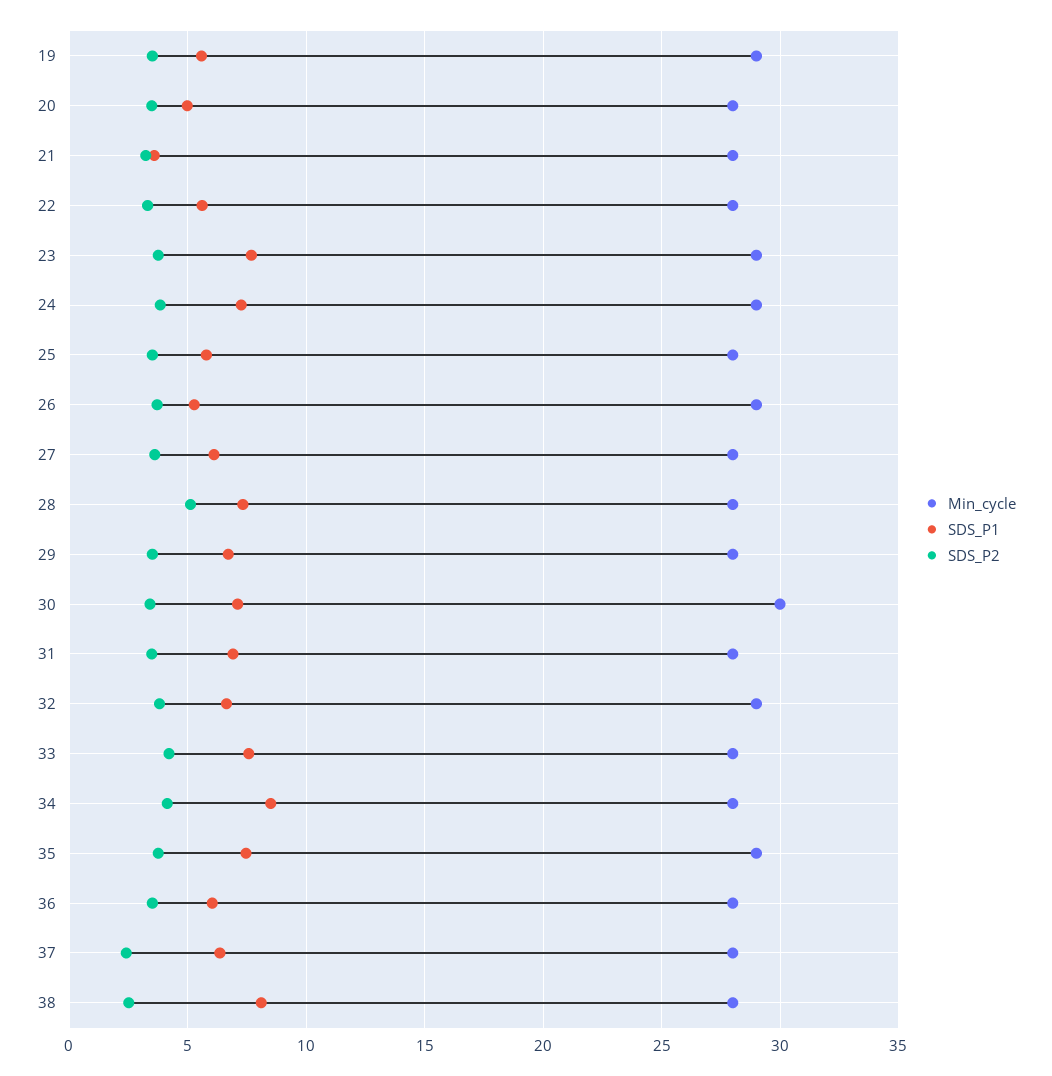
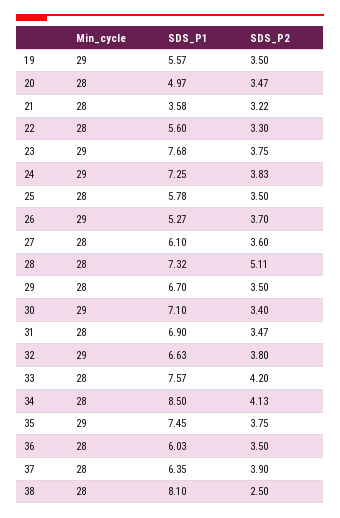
Min_cycle, 30: 30 -> 29
SDS_P2, 37: 2.5 -> 3.9

